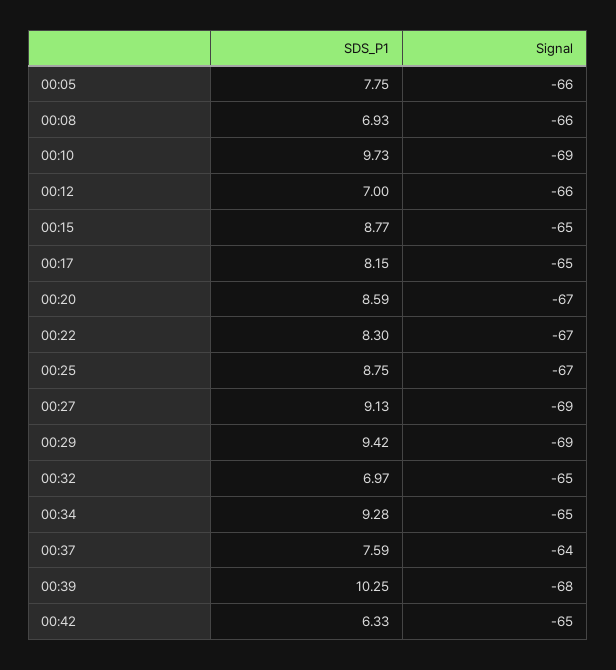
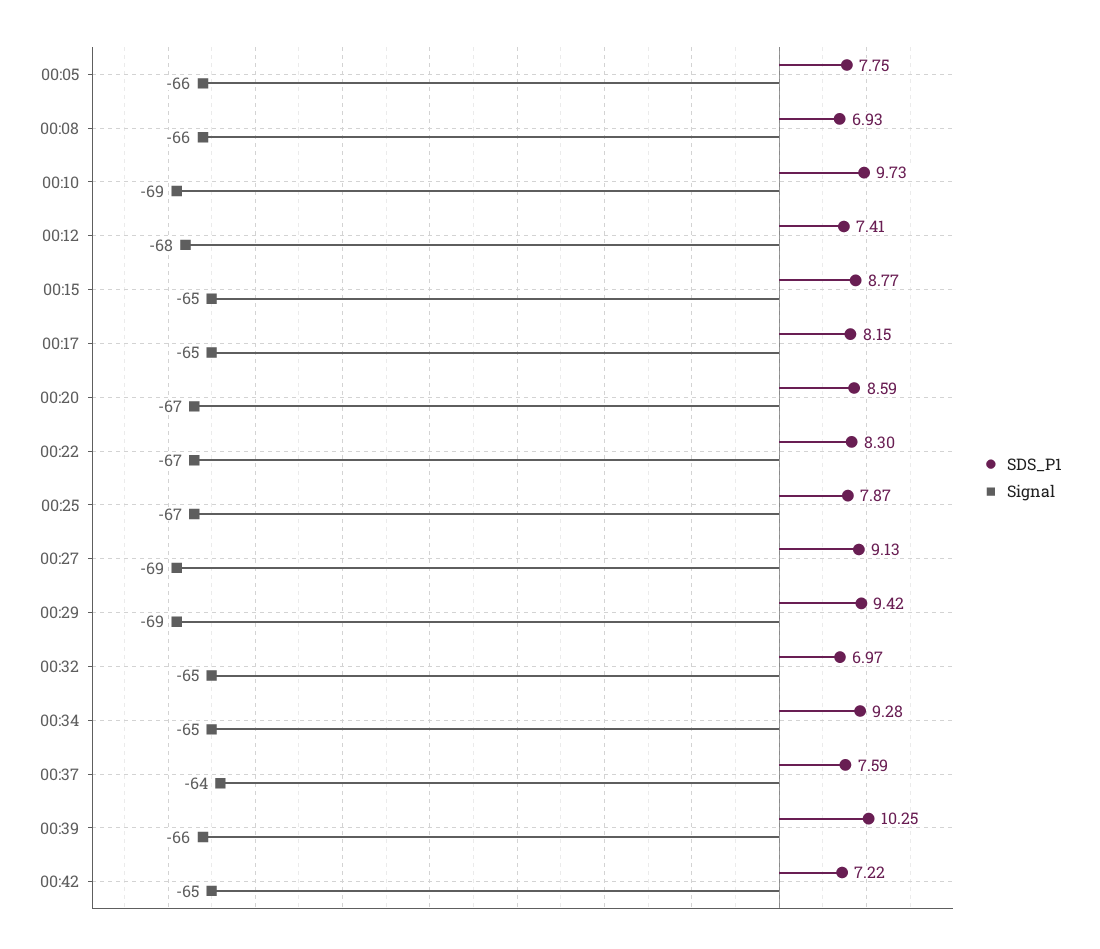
SDS_P1, 00:12: 7 -> 7.41
Signal, 00:12: -66 -> -68
SDS_P1, 00:25: 8.75 -> 7.87
Signal, 00:39: -68 -> -66
SDS_P1, 00:42: 6.33 -> 7.22

